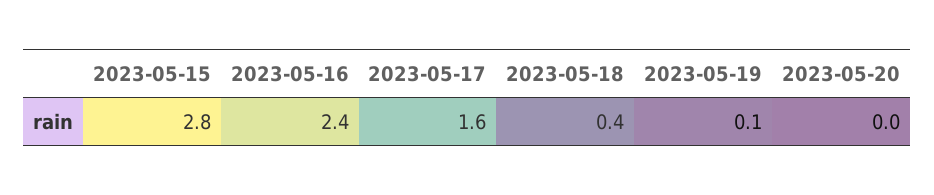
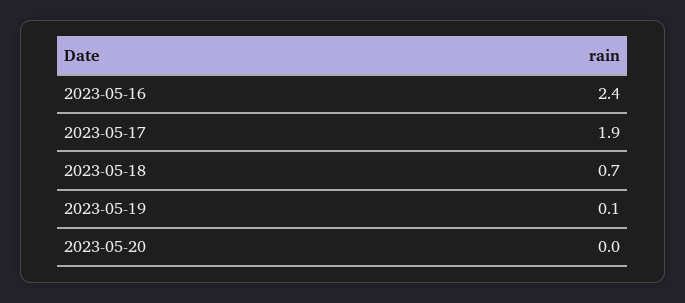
2023-05-15: 2.8 -> none
2023-05-17: 1.6 -> 1.9
2023-05-18: 0.4 -> 0.7

